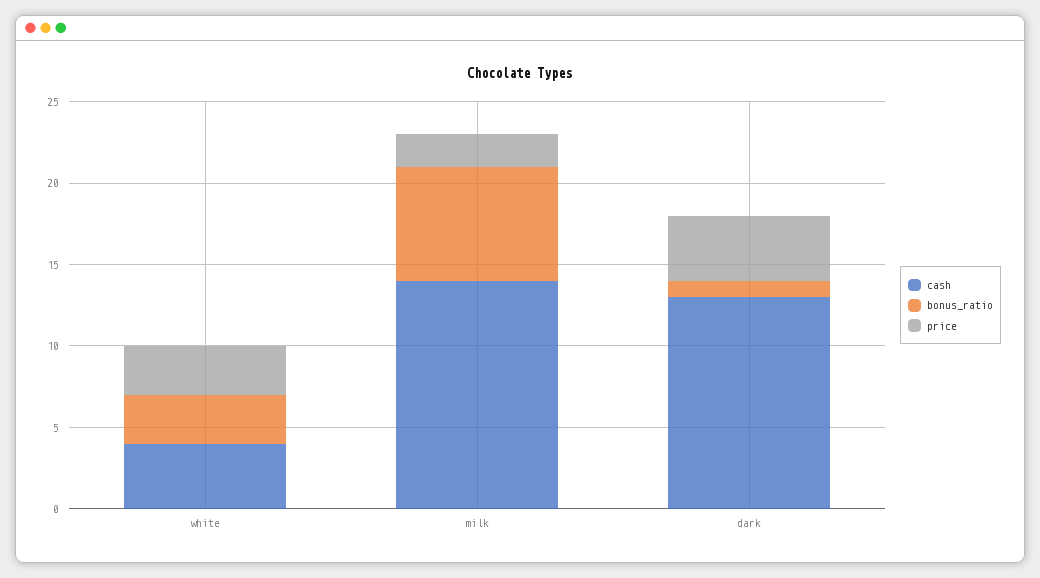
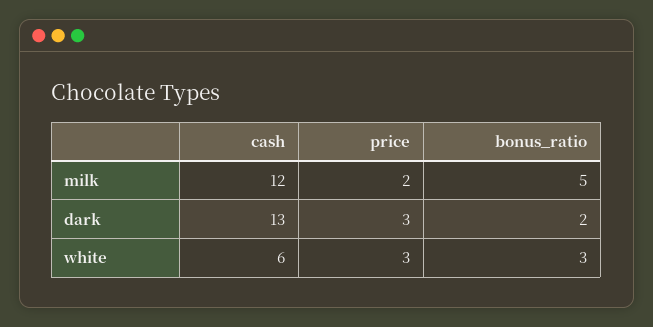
cash, white: 4 -> 6
cash, milk: 14 -> 12
bonus_ratio, milk: 7 -> 5
bonus_ratio, dark: 1 -> 2
price, dark: 4 -> 3

